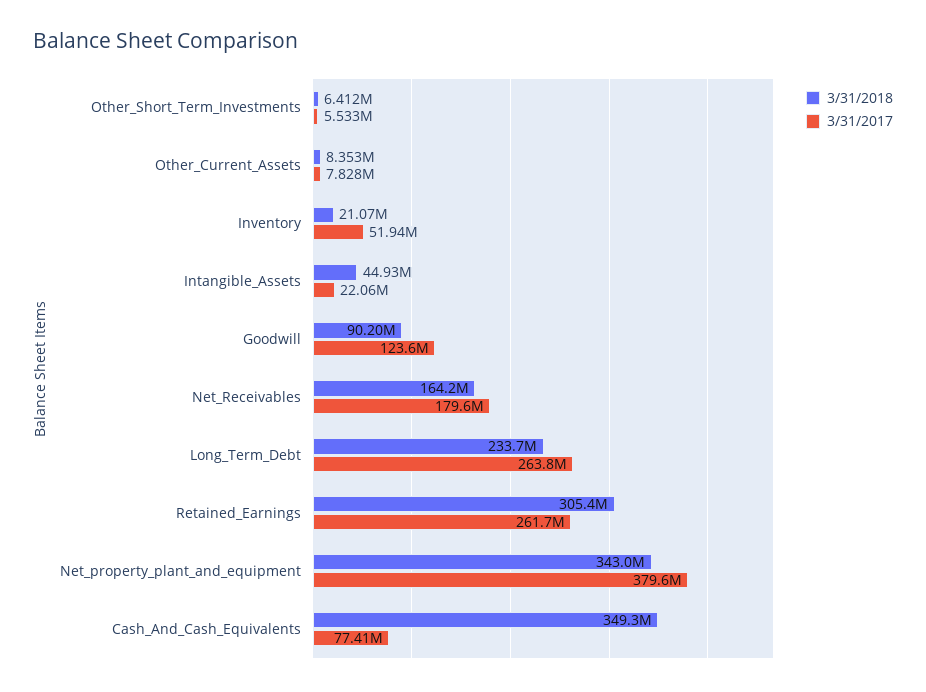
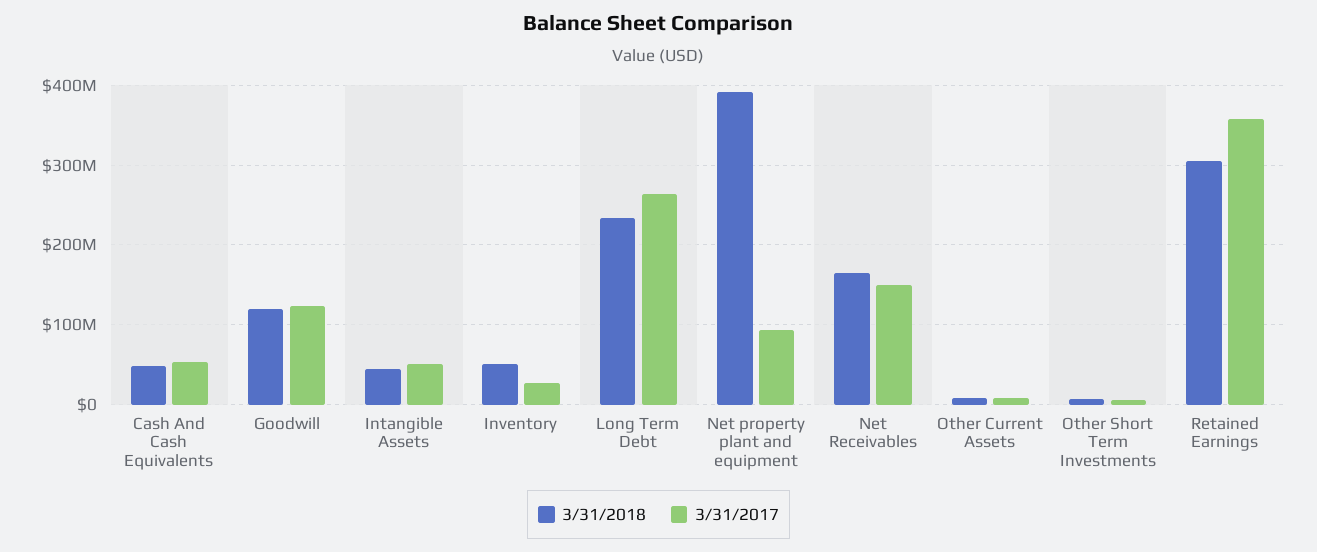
3/31/2018, Inventory: 21070000 -> 50000000
3/31/2017, Inventory: 51940000 -> 30000000
3/31/2017, Intangible_Assets: 22060000 -> 50000000
3/31/2018, Goodwill: 90200000 -> 120000000
3/31/2017, Net_Receivables: 179600000 -> 150000000
3/31/2017, Retained_Earnings: 261700000 -> 360000000
3/31/2018, Net_property_plant_and_equipment: 343000000 -> 390000000
3/31/2017, Net_property_plant_and_equipment: 379600000 -> 90000000
3/31/2018, Cash_And_Cash_Equivalents: 349300000 -> 50000000
3/31/2017, Cash_And_Cash_Equivalents: 77410000 -> 50000000

